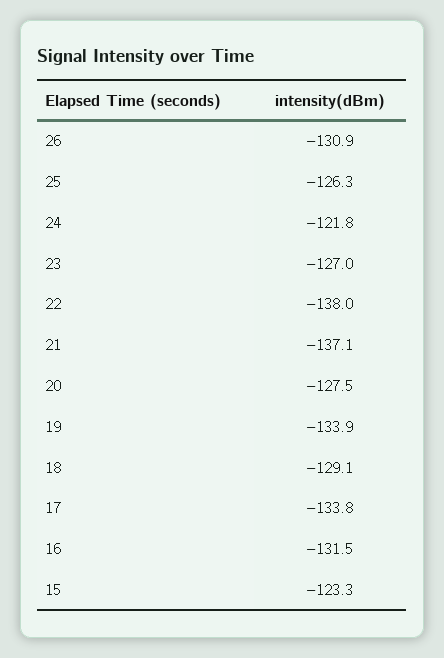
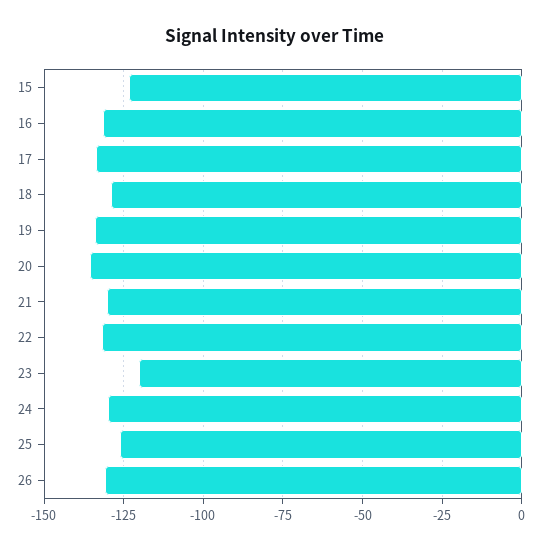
24: -121.8 -> -130
23: -127 -> -120
22: -138 -> -132.5
21: -137.1 -> -130
20: -127.5 -> -135

